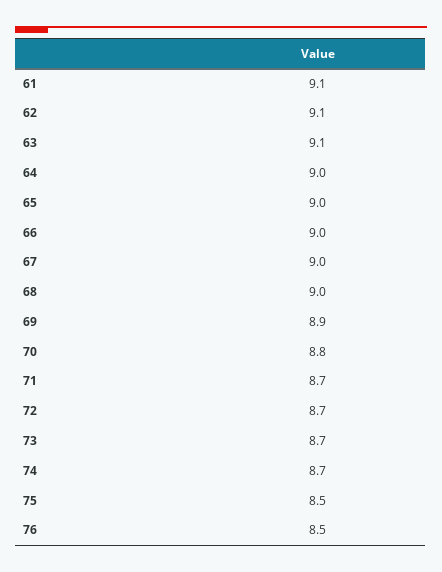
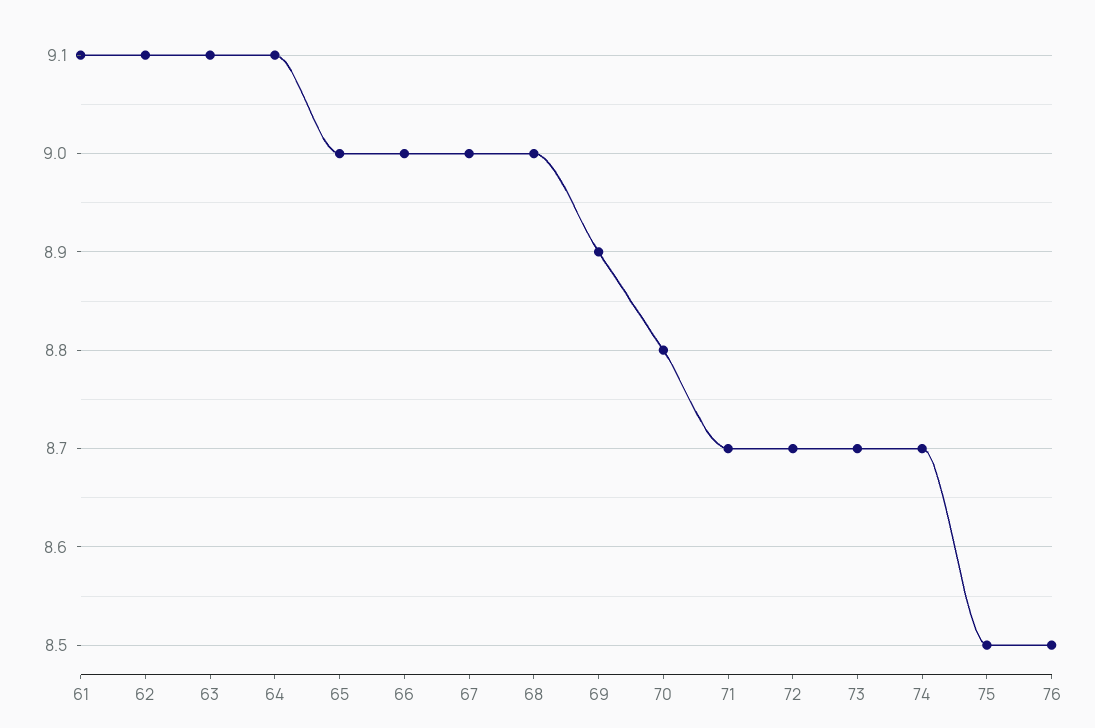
64: 9 -> 9.1

